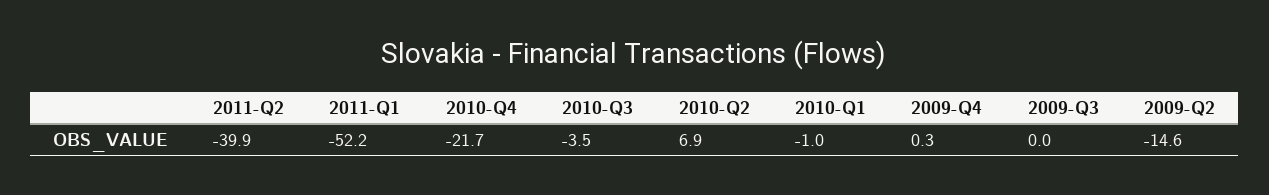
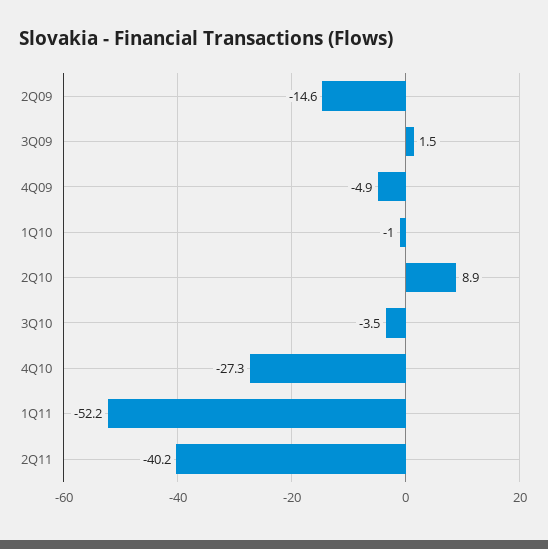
2011-Q2: -39.9 -> -40.2
2010-Q4: -21.7 -> -27.3
2010-Q2: 6.9 -> 8.9
2009-Q4: 0.3 -> -4.9
2009-Q3: 0 -> 1.5

